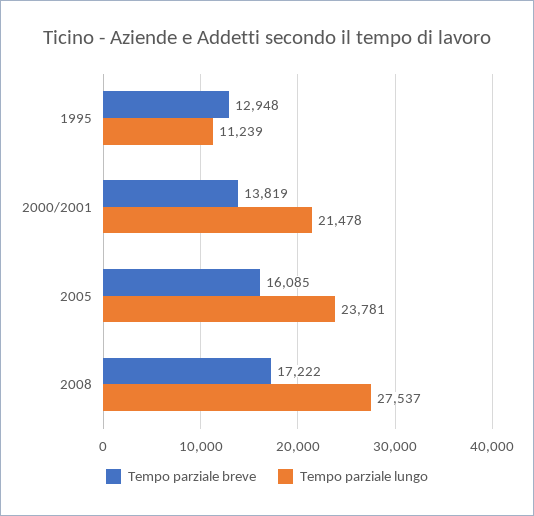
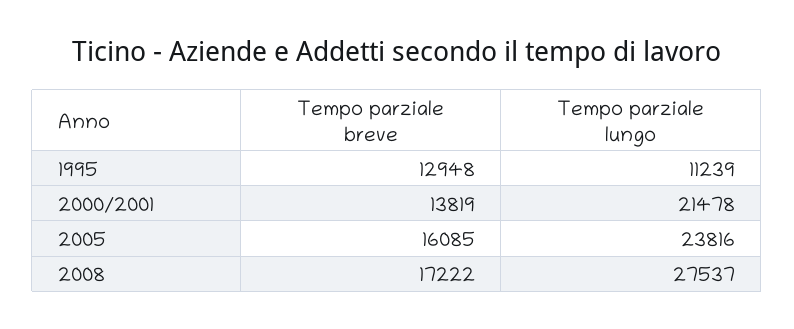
Tempo parziale lungo, 2005: 23781 -> 23816

